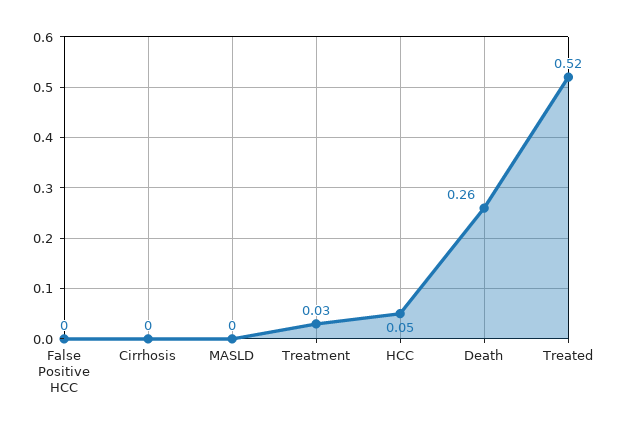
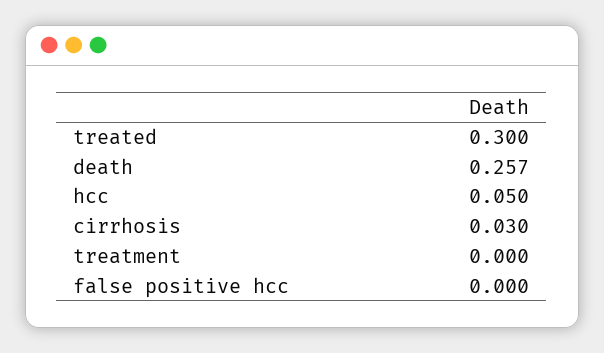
Cirrhosis: 0 -> 0.03
MASLD: 0 -> none
Treatment: 0.03 -> 0
Treated: 0.52 -> 0.3

